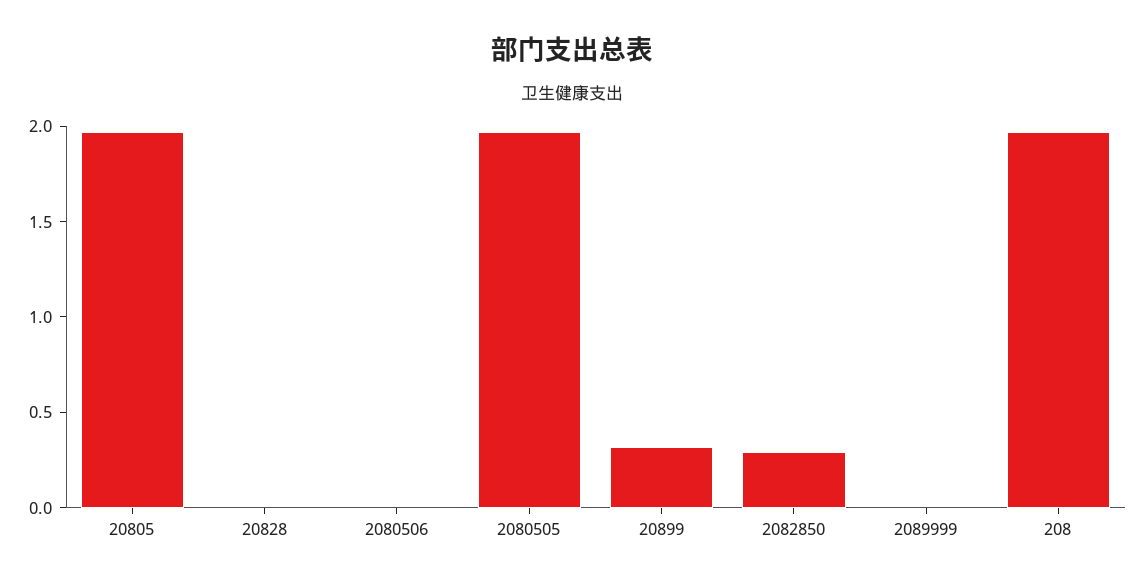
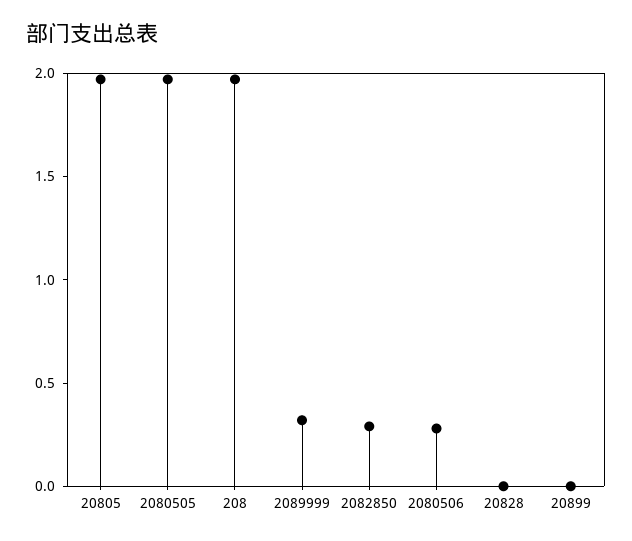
2080506: 0 -> 0.3
20899: 0.3 -> 0
2089999: 0 -> 0.3

